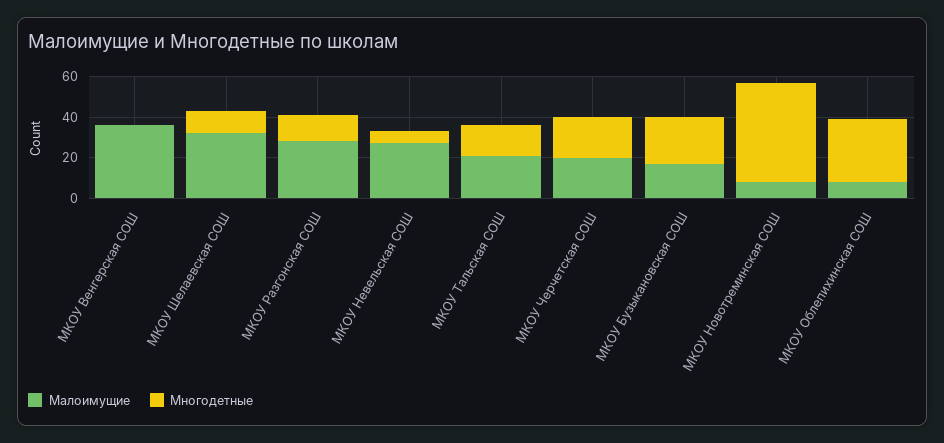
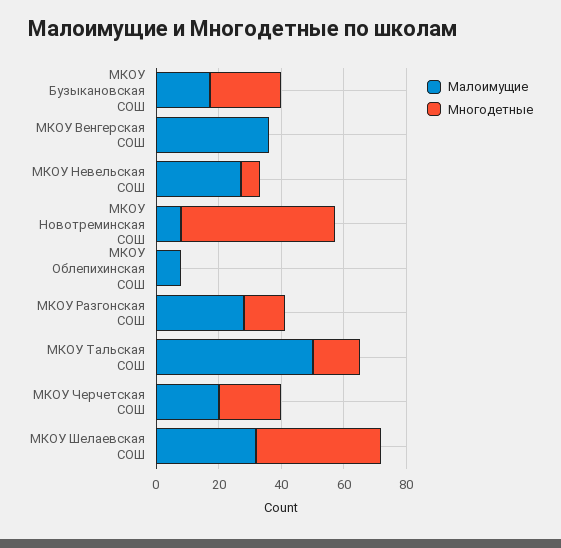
Многодетные, МКОУ Шелаевская СОШ: 10 -> 40
Малоимущие, МКОУ Тальская СОШ: 20 -> 50
Многодетные, МКОУ Облепихинская СОШ: 30 -> 0

